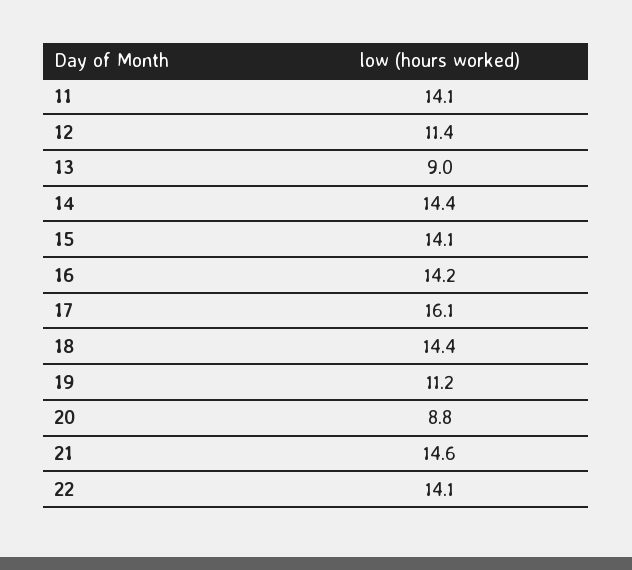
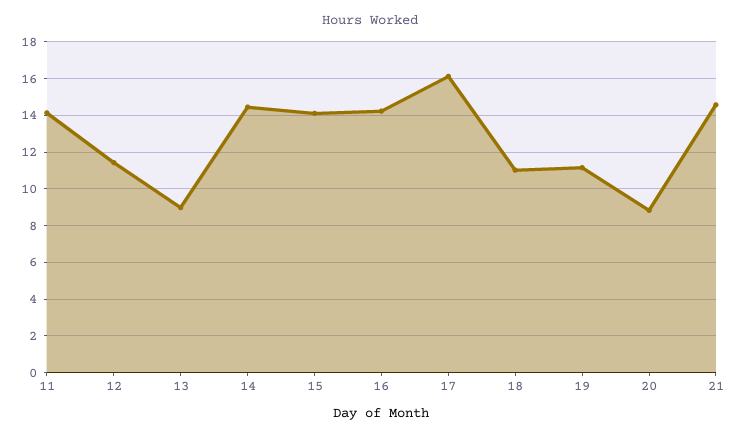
18: 14.4 -> 11
22: 14.1 -> none

